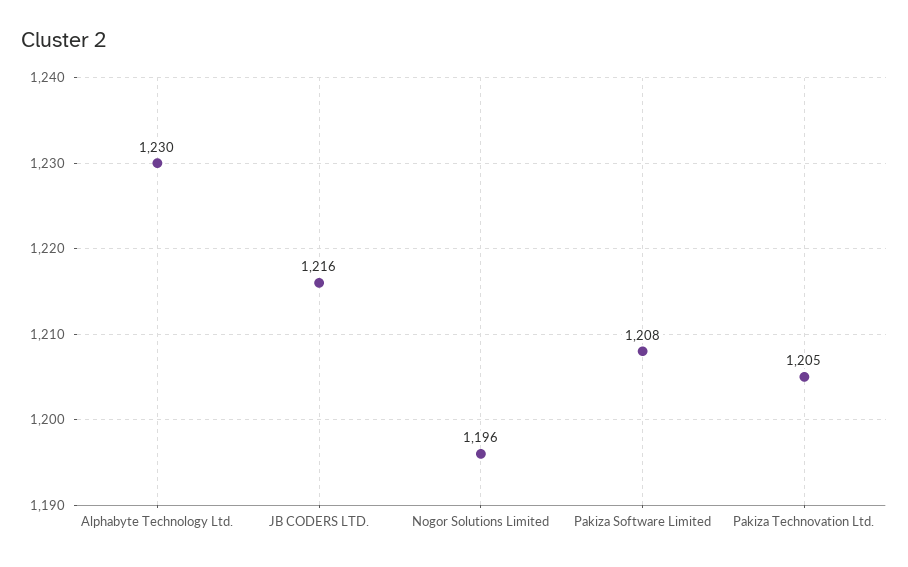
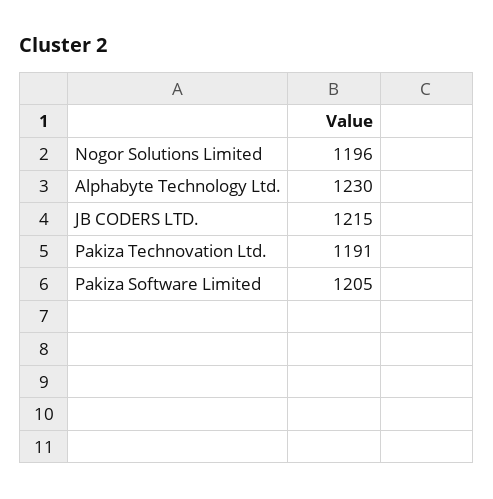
JB CODERS LTD.: 1216 -> 1215
Pakiza Software Limited: 1208 -> 1205
Pakiza Technovation Ltd.: 1205 -> 1191

